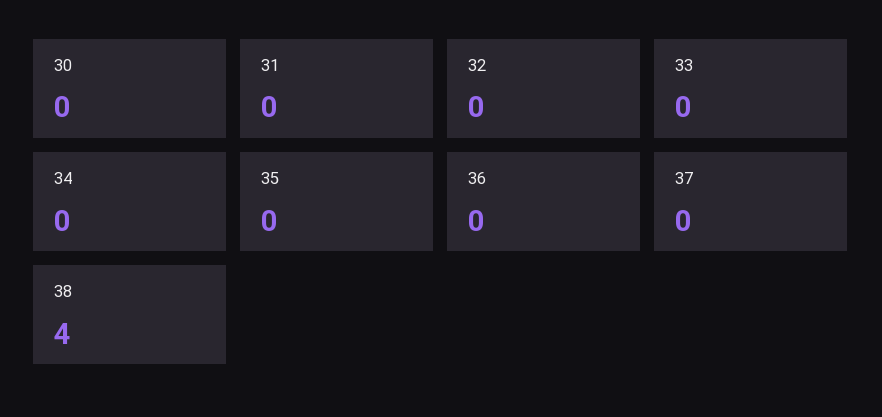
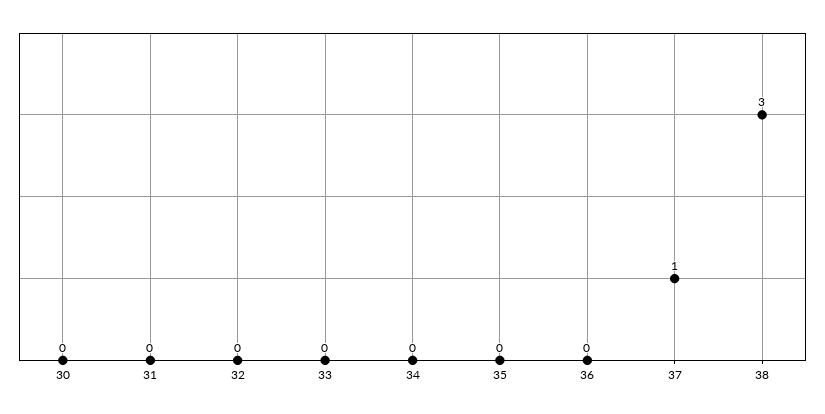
37: 0 -> 1
38: 4 -> 3

